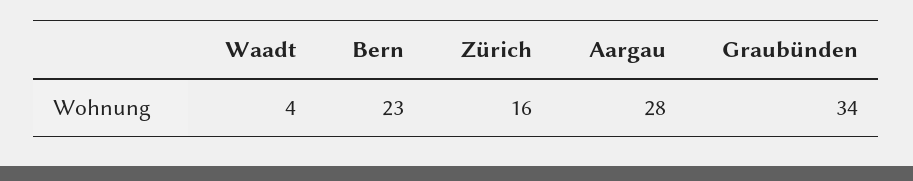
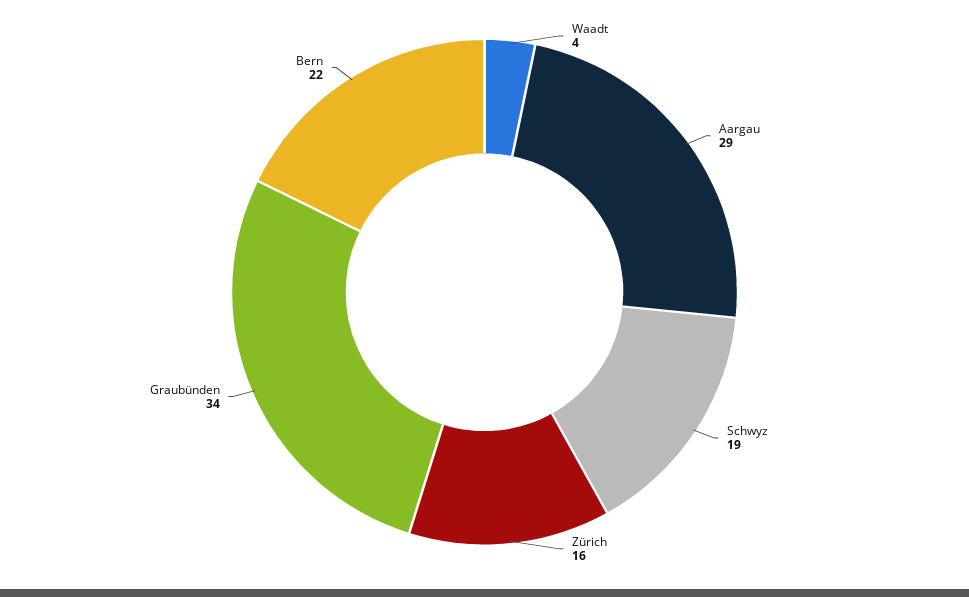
Bern: 23 -> 22
Aargau: 28 -> 29
Schwyz: none -> 19

